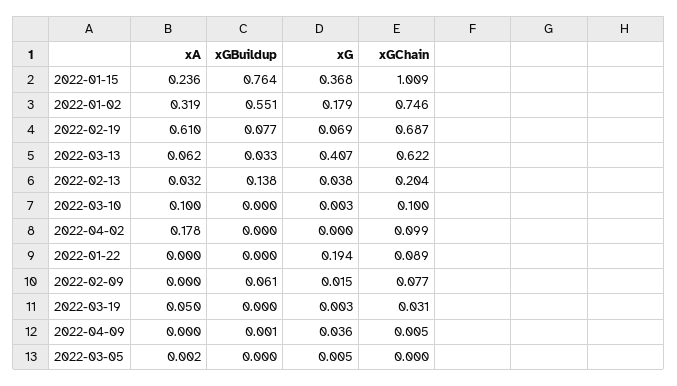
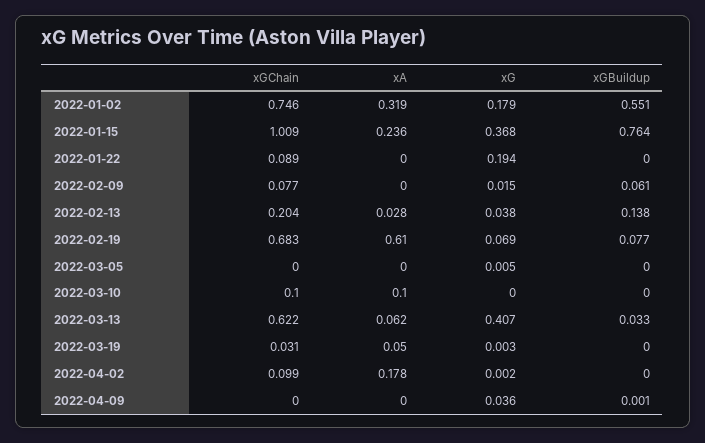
xGChain, 2022-02-19: 0.687 -> 0.683
xA, 2022-02-13: 0.032 -> 0.028
xG, 2022-03-10: 0.003 -> 0
xG, 2022-04-02: 0 -> 0.002
xGChain, 2022-04-09: 0.005 -> 0
xA, 2022-03-05: 0.002 -> 0

